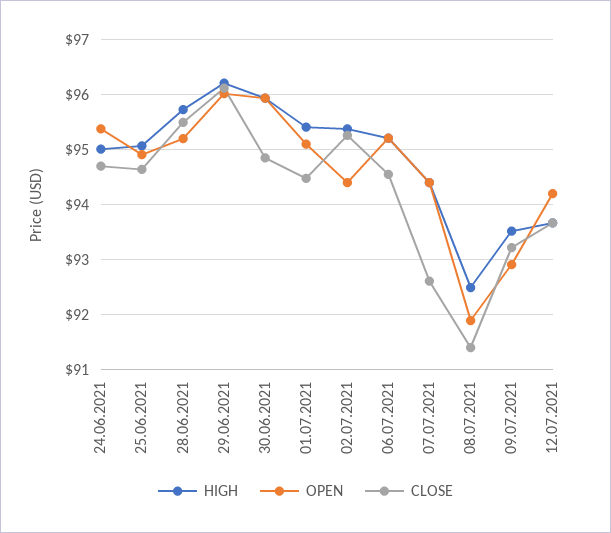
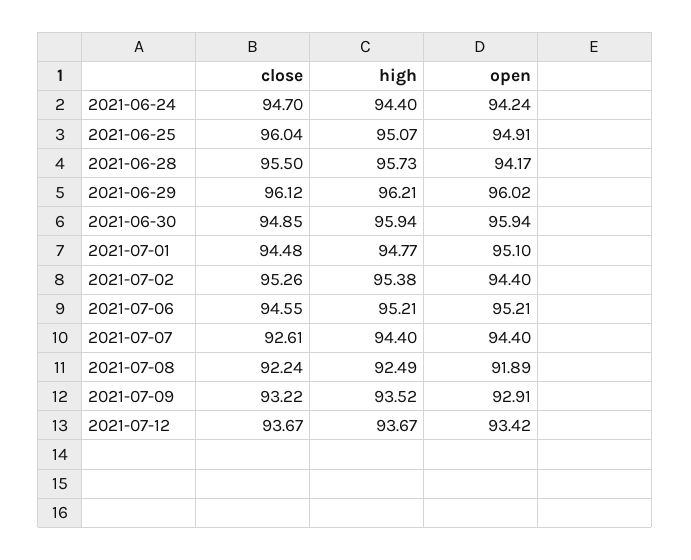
HIGH, 24.06.2021: 95 -> 94.4
OPEN, 24.06.2021: 95.4 -> 94.24
CLOSE, 25.06.2021: 94.6 -> 96.04
OPEN, 28.06.2021: 95.2 -> 94.17
HIGH, 01.07.2021: 95.4 -> 94.77
CLOSE, 08.07.2021: 91.4 -> 92.24
OPEN, 12.07.2021: 94.2 -> 93.42

